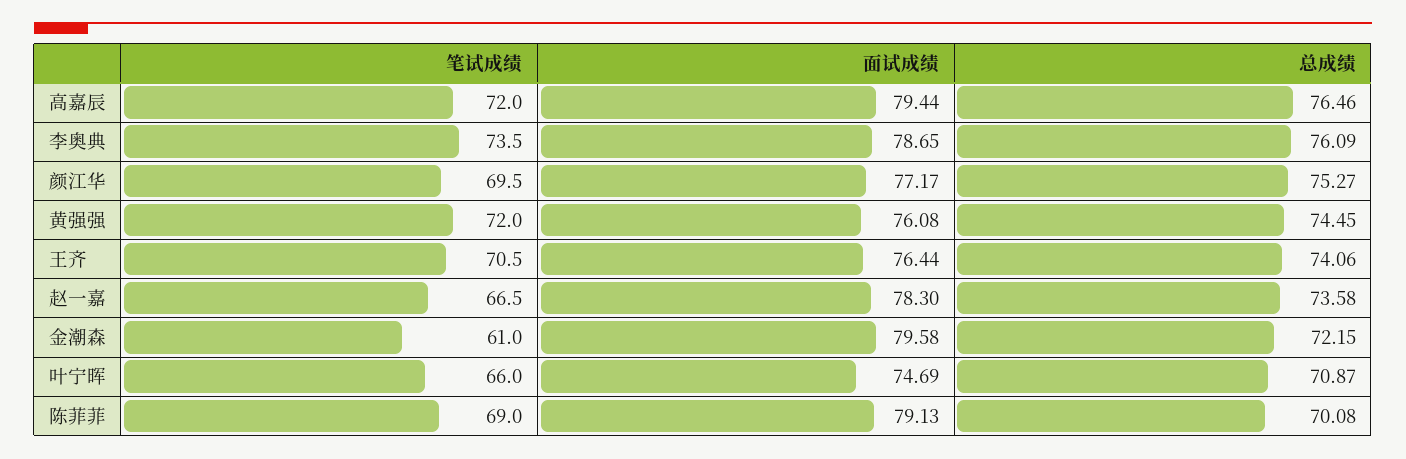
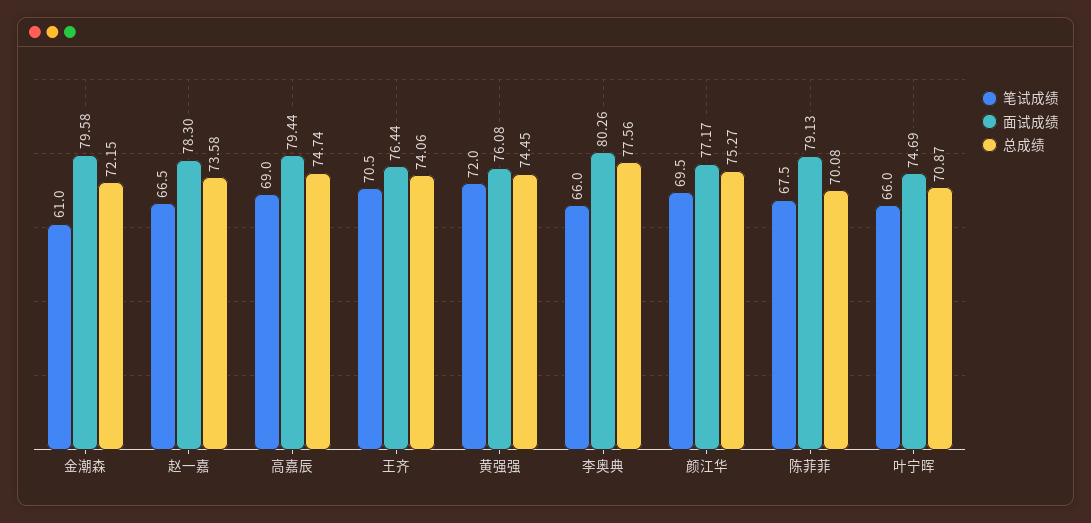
笔试成绩, 高嘉辰: 72 -> 69
总成绩, 高嘉辰: 76.46 -> 74.74
笔试成绩, 李奥典: 73.5 -> 66
面试成绩, 李奥典: 78.65 -> 80.26
总成绩, 李奥典: 76.09 -> 77.56
笔试成绩, 陈菲菲: 69 -> 67.5

